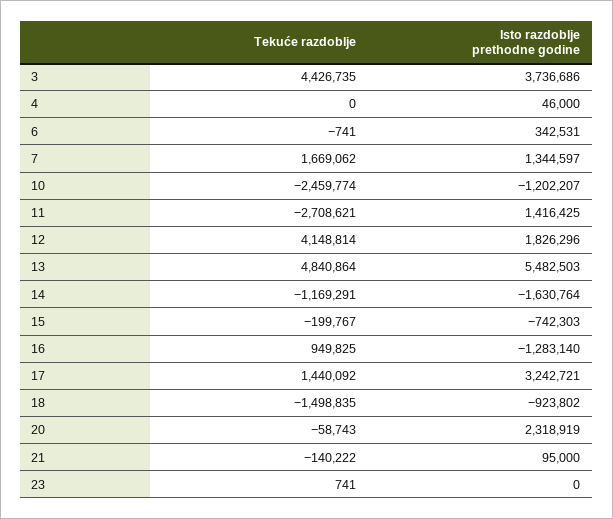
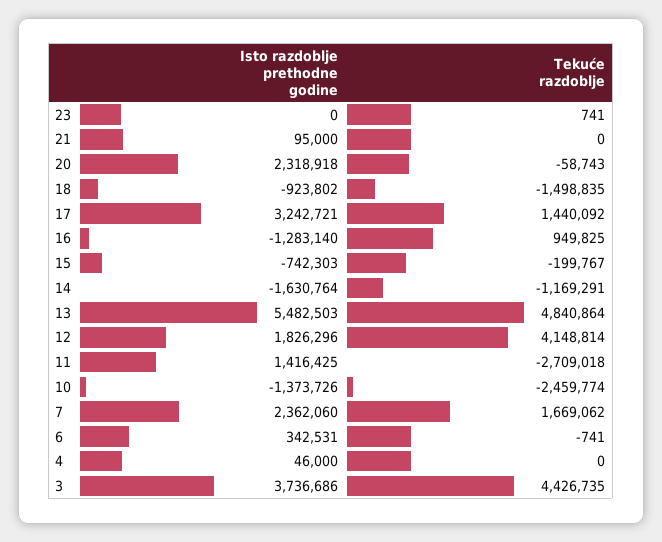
Isto razdoblje prethodne godine, 7: 1344597 -> 2362060
Isto razdoblje prethodne godine, 10: -1202207 -> -1373726
Tekuće razdoblje, 11: -2708621 -> -2709018
Isto razdoblje prethodne godine, 20: 2318919 -> 2318918
Tekuće razdoblje, 21: -140222 -> 0

